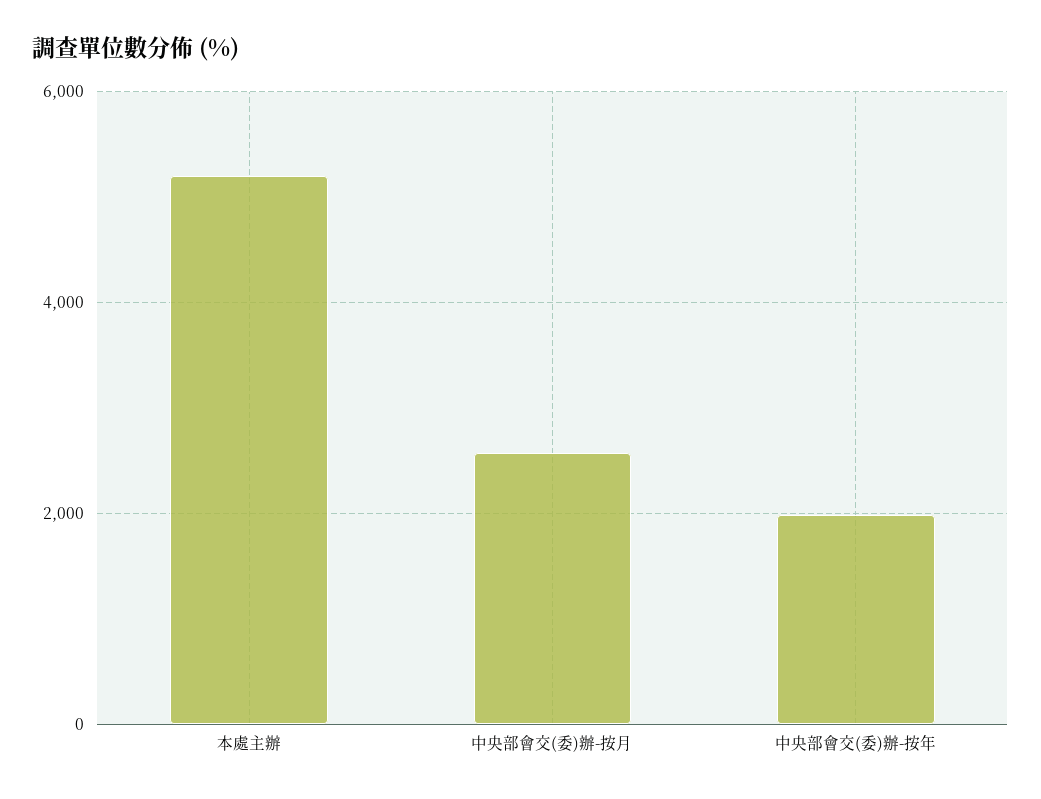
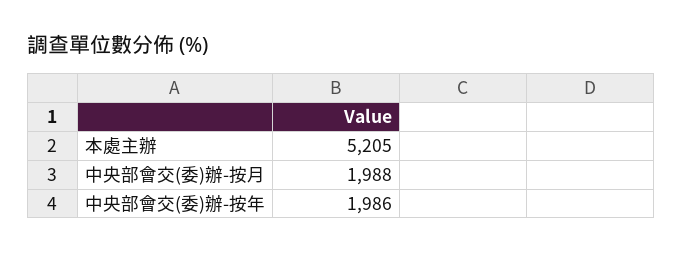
中央部會交(委)辦-按月: 2600 -> 1988

